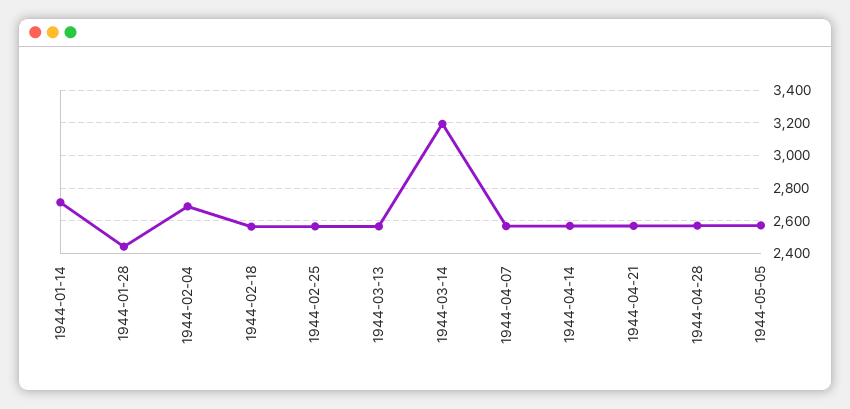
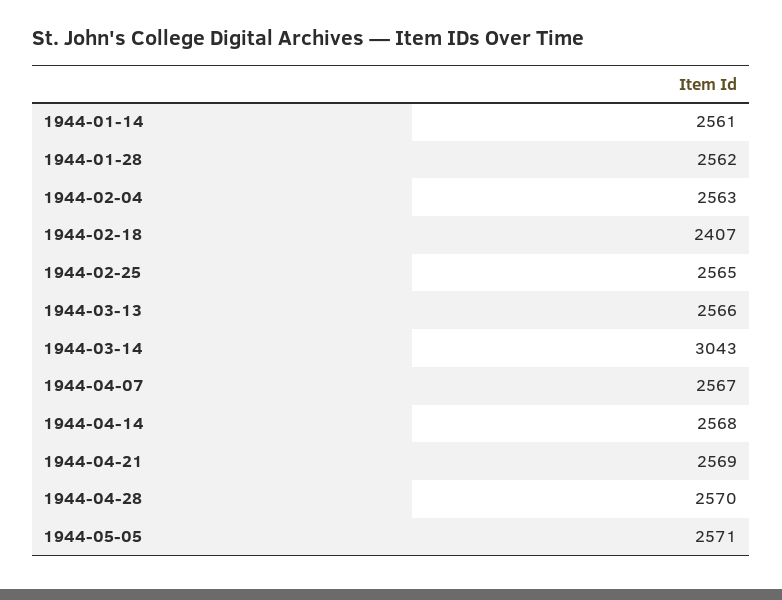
1944-01-14: 2700 -> 2561
1944-01-28: 2450 -> 2562
1944-02-04: 2700 -> 2563
1944-02-18: 2550 -> 2407
1944-03-14: 3200 -> 3043

